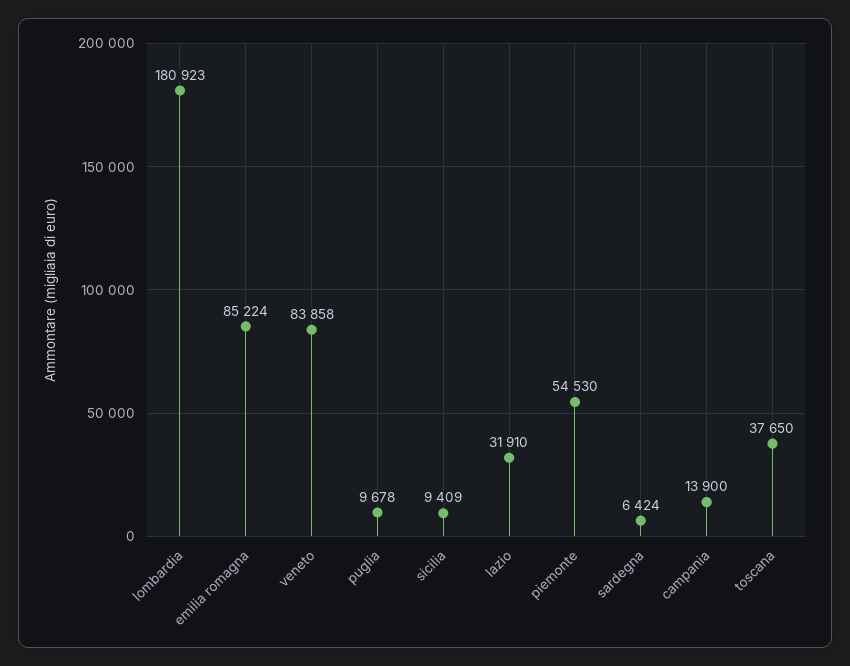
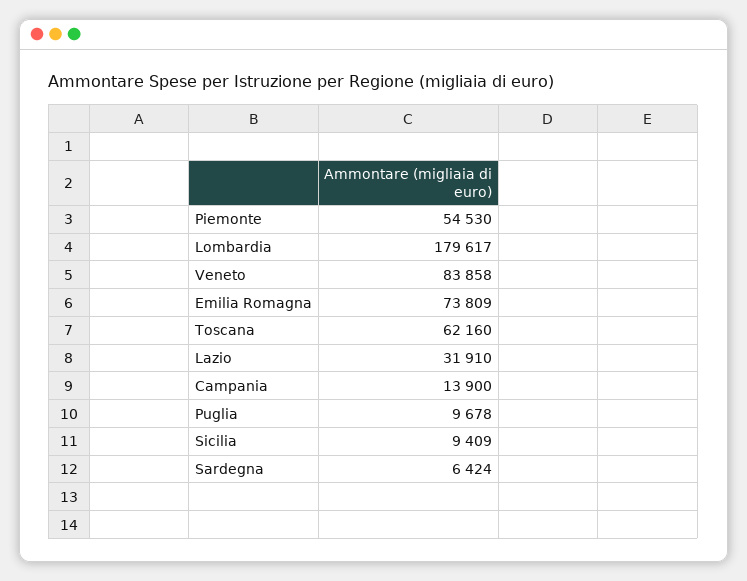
lombardia: 180923 -> 179617
emilia romagna: 85224 -> 73809
toscana: 37650 -> 62160

